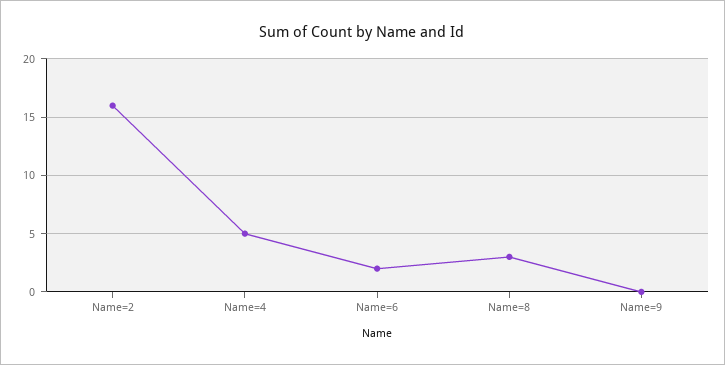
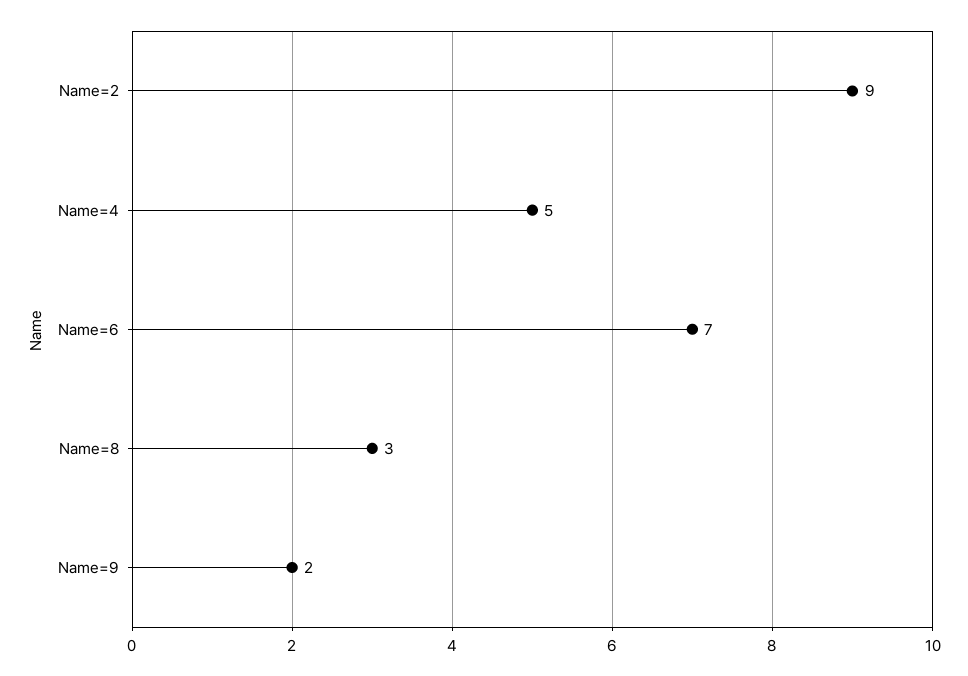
Name=2: 16 -> 9
Name=6: 2 -> 7
Name=9: 0 -> 2

